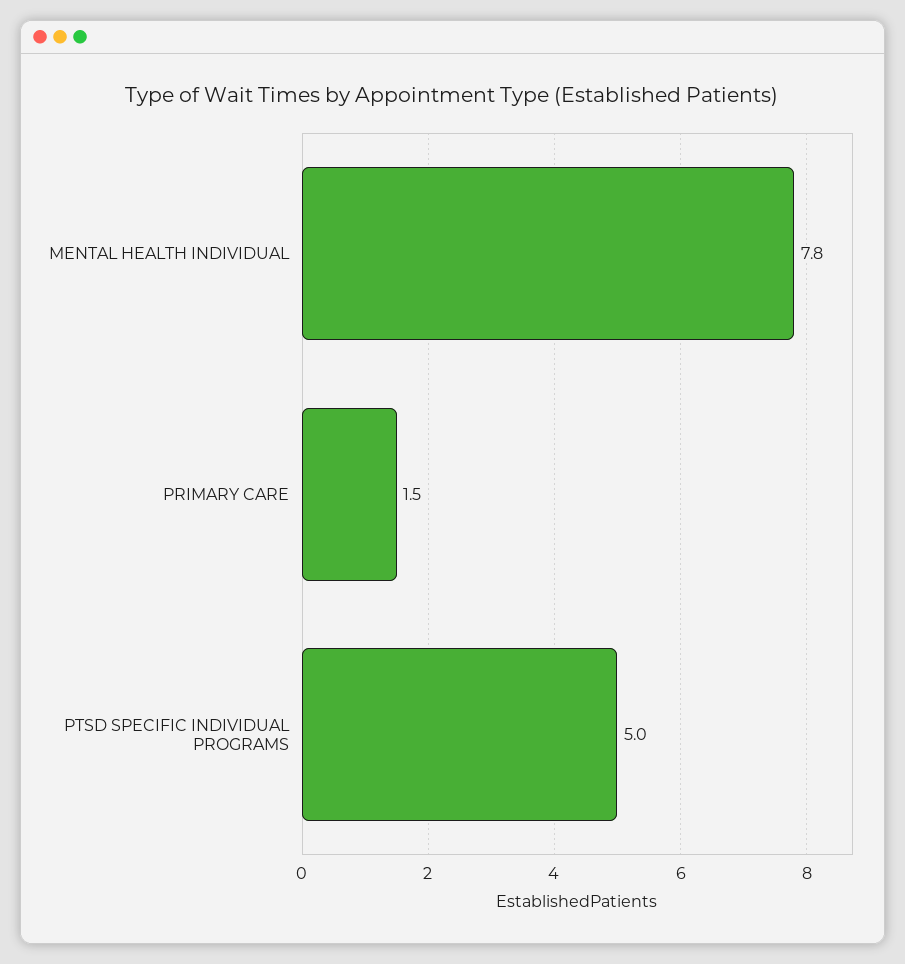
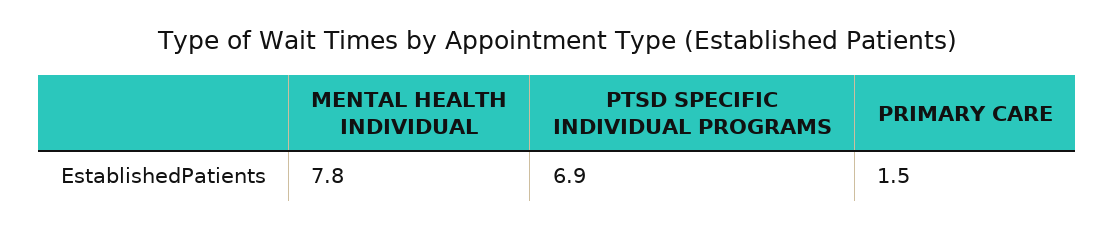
PTSD SPECIFIC INDIVIDUAL PROGRAMS: 5 -> 6.9

